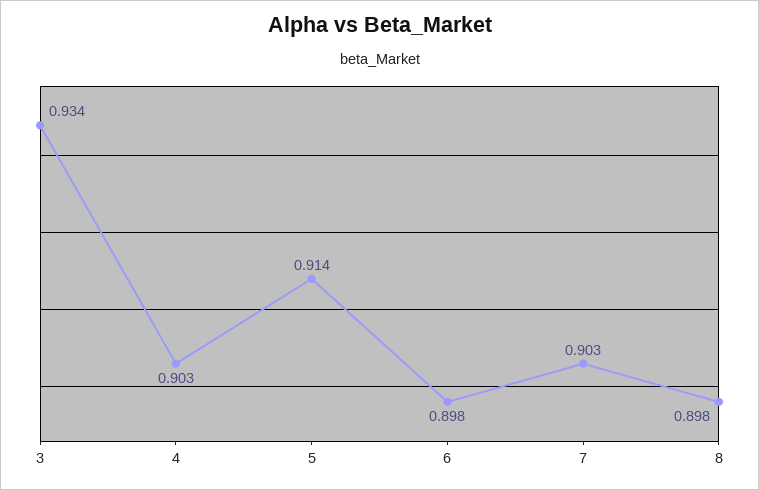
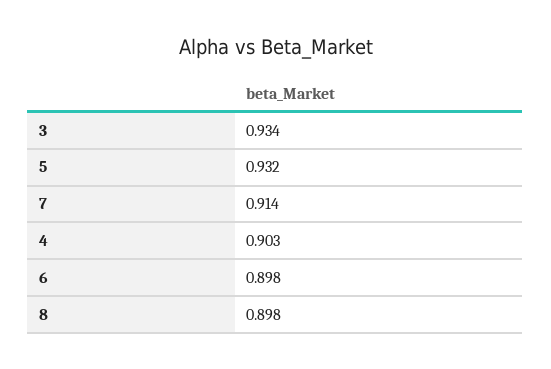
5: 0.914 -> 0.932
7: 0.903 -> 0.914

